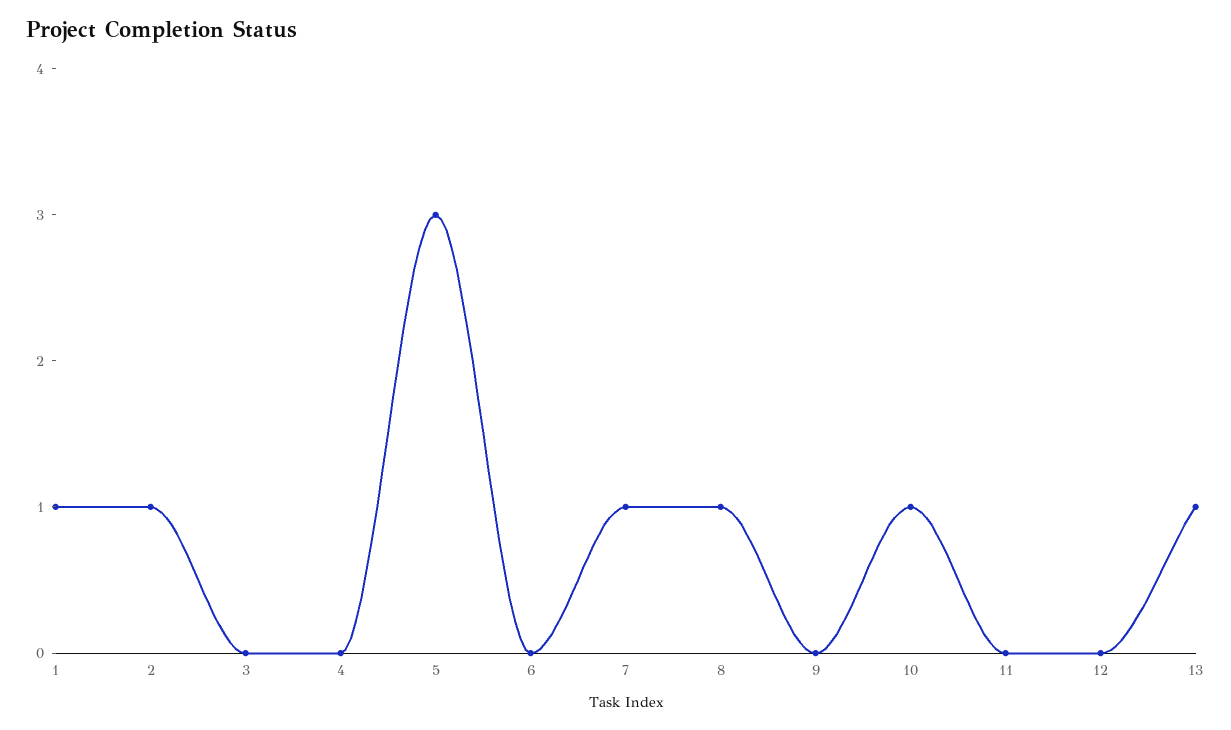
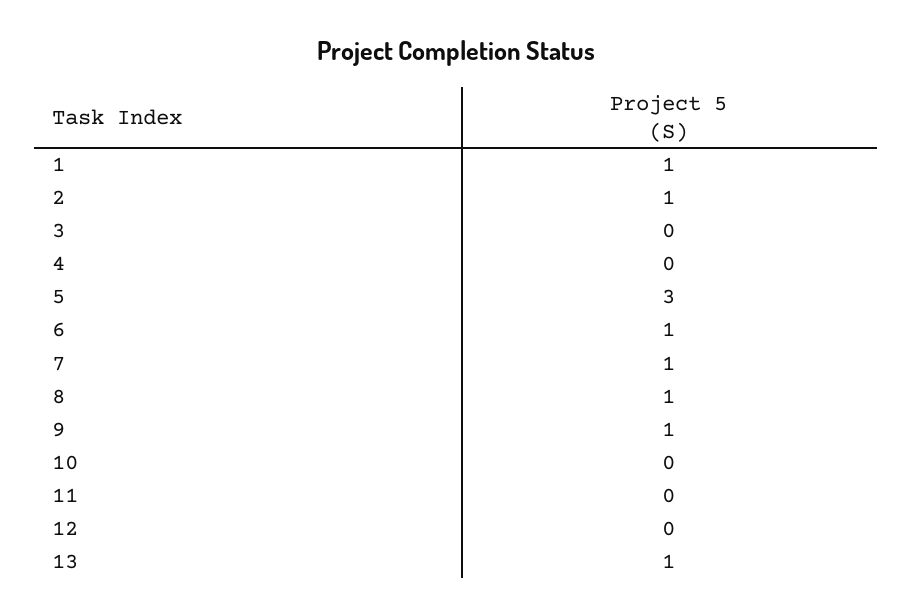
6: 0 -> 1
9: 0 -> 1
10: 1 -> 0

